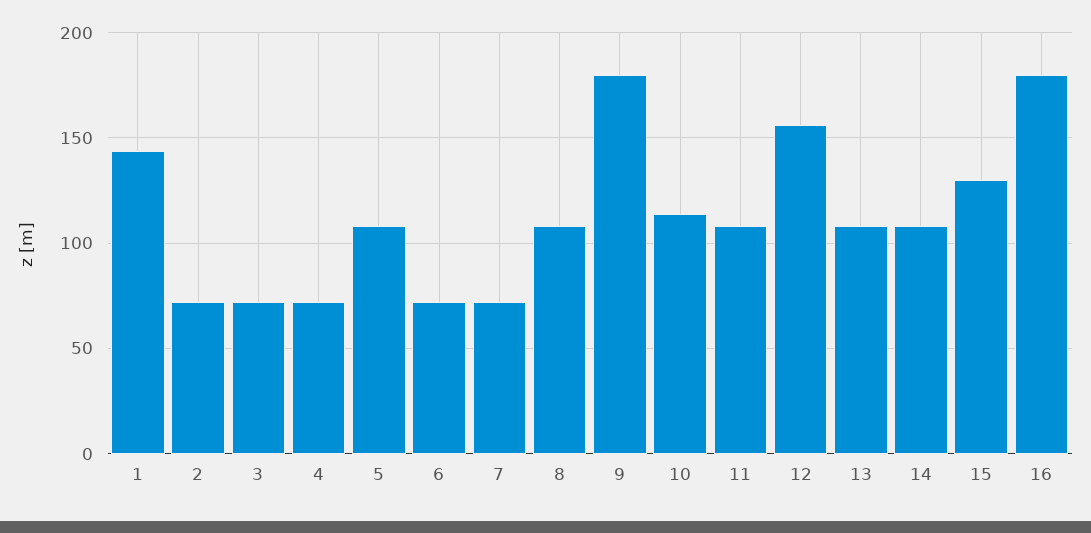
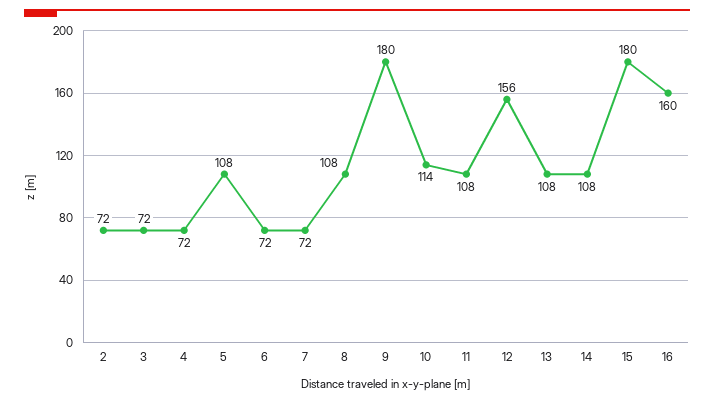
1: 145 -> none
15: 130 -> 180
16: 180 -> 160

